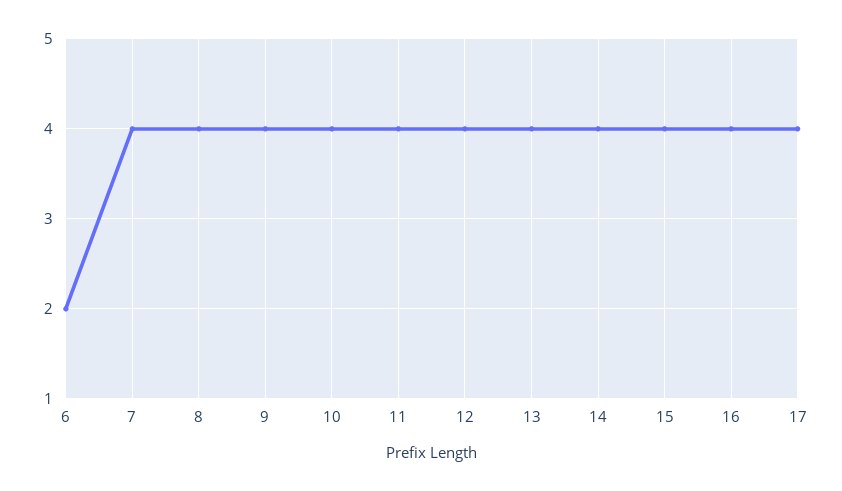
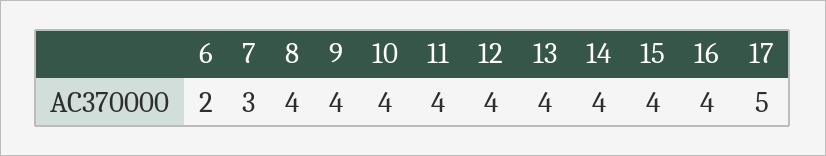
7: 4 -> 3
17: 4 -> 5

